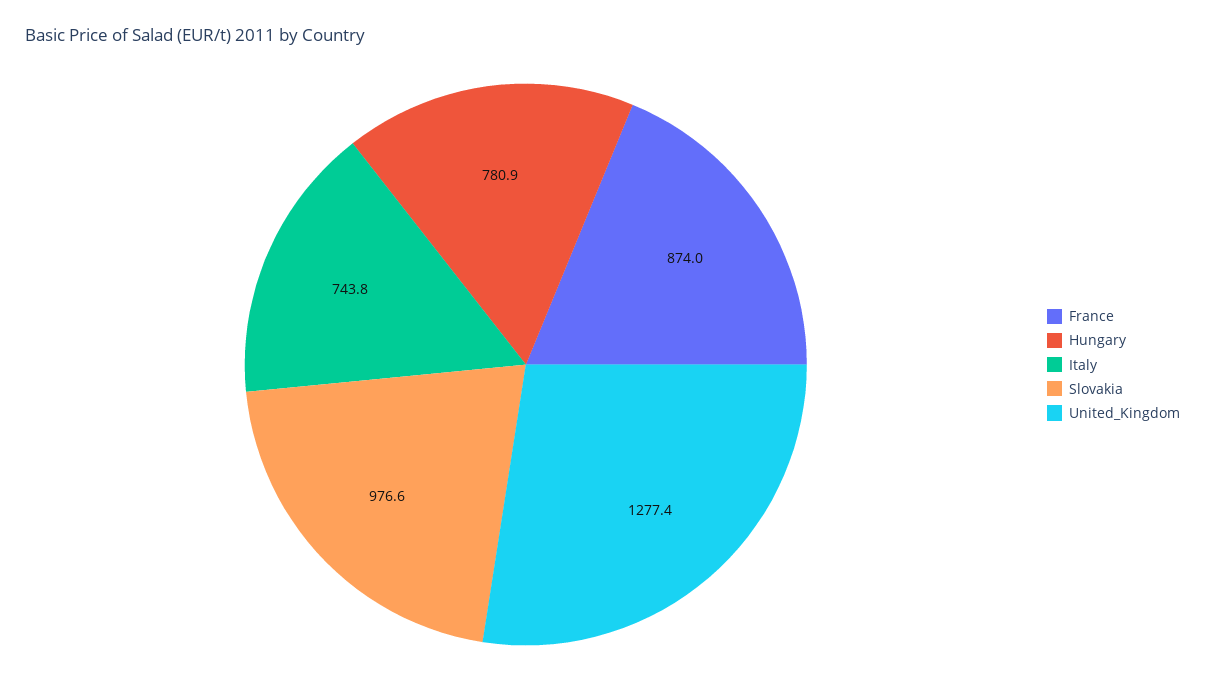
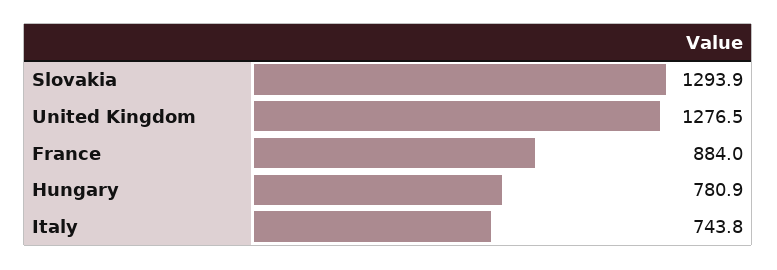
France: 874 -> 884
Slovakia: 976.6 -> 1293.9
United_Kingdom: 1277.4 -> 1276.5

